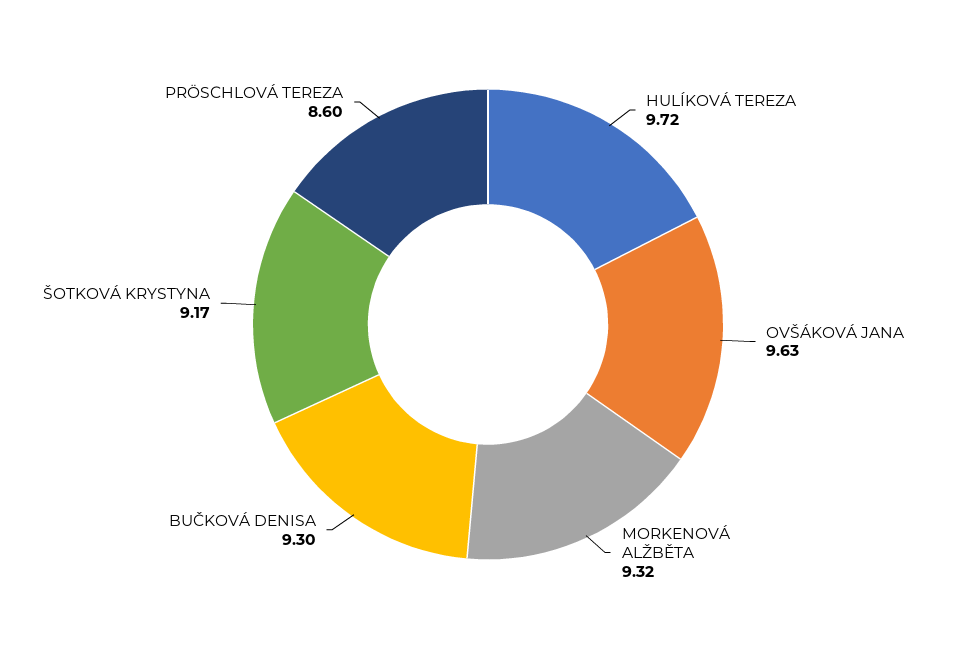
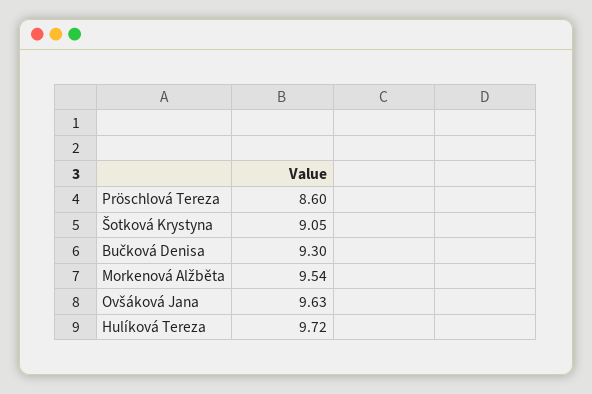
MORKENOVÁ ALŽBĚTA: 9.32 -> 9.54
ŠOTKOVÁ KRYSTYNA: 9.17 -> 9.05

